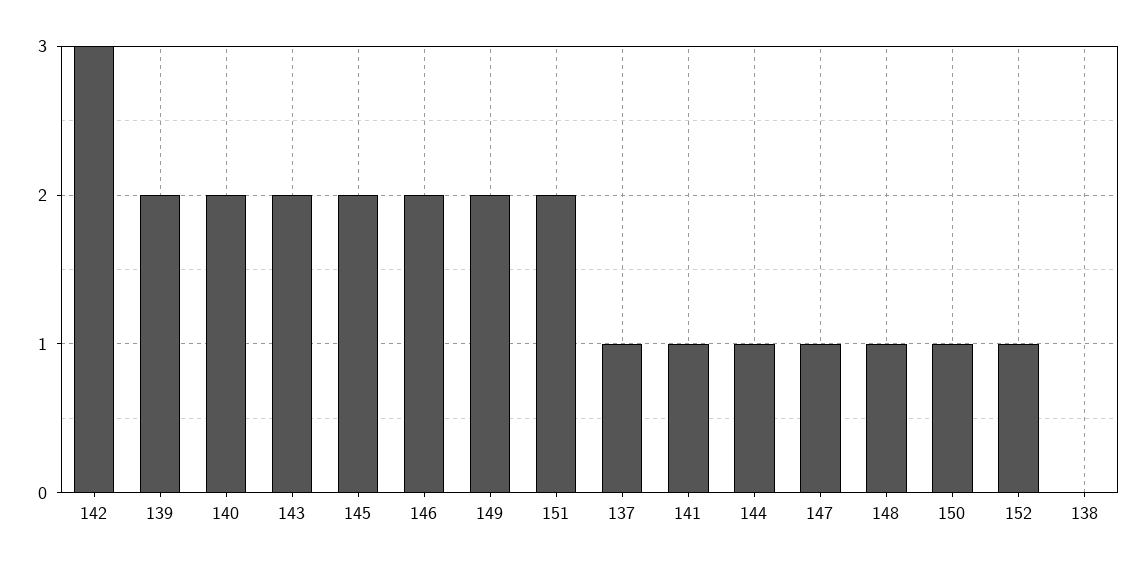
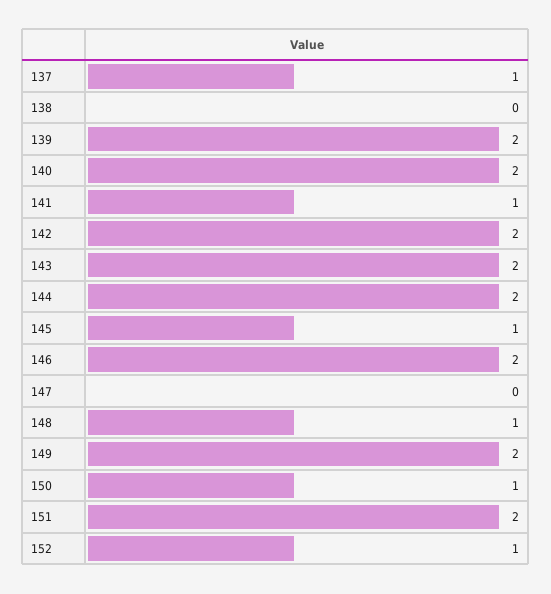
142: 3 -> 2
145: 2 -> 1
144: 1 -> 2
147: 1 -> 0

